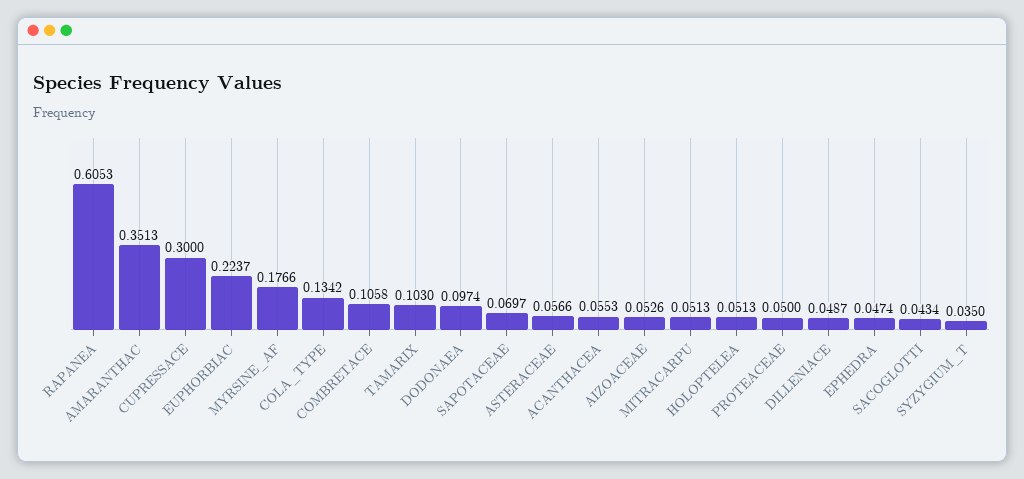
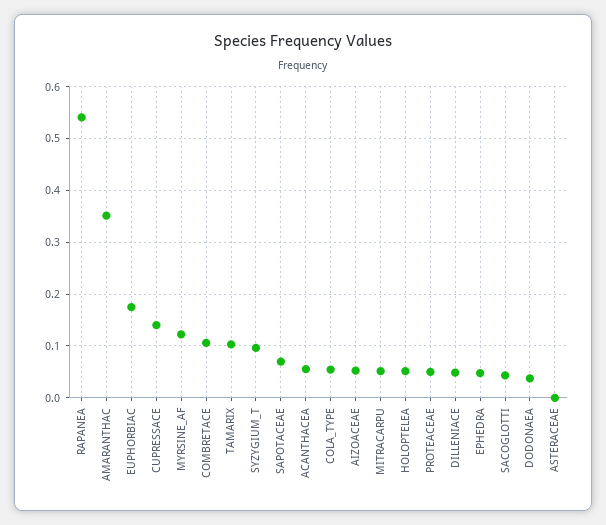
RAPANEA: 0.6053 -> 0.54
CUPRESSACE: 0.3 -> 0.14
EUPHORBIAC: 0.2237 -> 0.18
MYRSINE_AF: 0.1766 -> 0.12
COLA_TYPE: 0.1342 -> 0.06
DODONAEA: 0.0974 -> 0.04
ASTERACEAE: 0.0566 -> 0
SYZYGIUM_T: 0.035 -> 0.1

